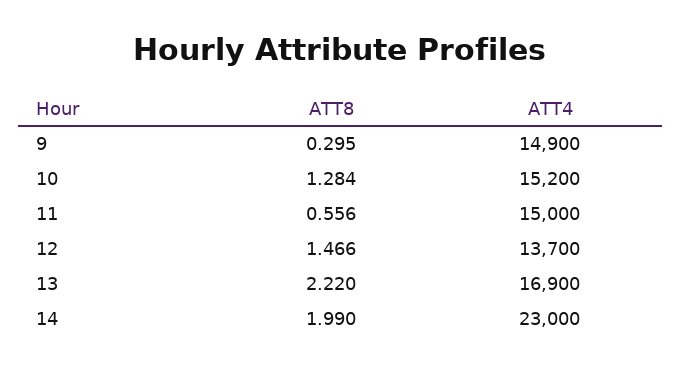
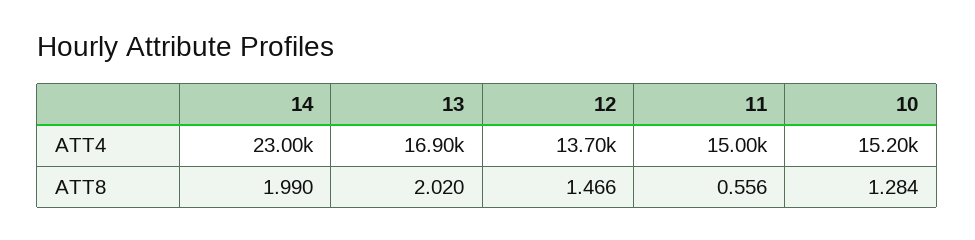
ATT8, 9: 0.295 -> none
ATT4, 9: 14900 -> none
ATT8, 13: 2.22 -> 2.02

